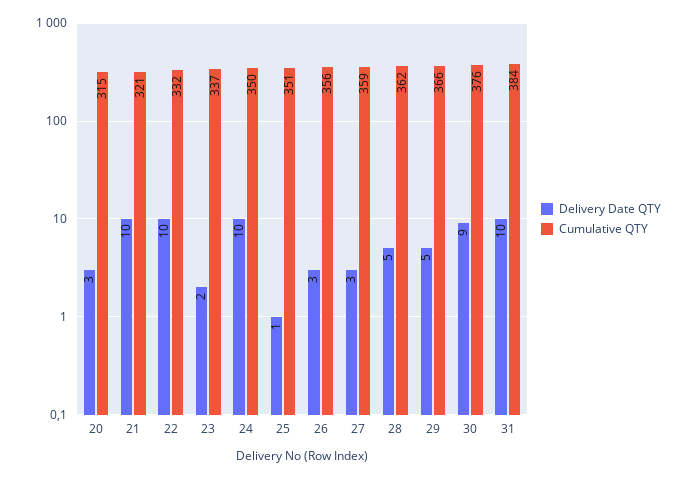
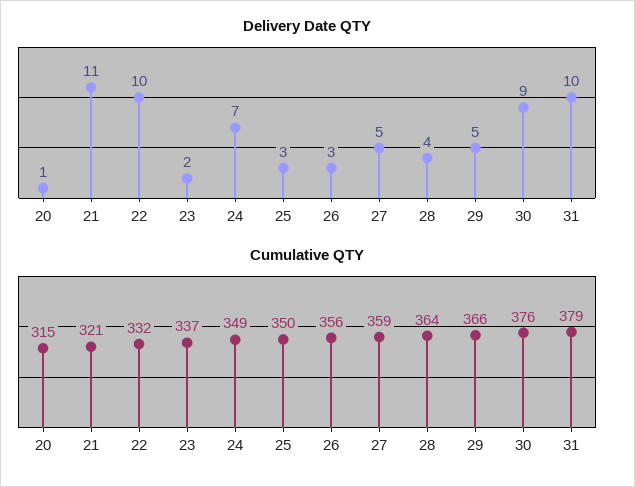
Delivery Date QTY, 20: 3 -> 1
Delivery Date QTY, 21: 10 -> 11
Delivery Date QTY, 24: 10 -> 7
Cumulative QTY, 24: 350 -> 349
Delivery Date QTY, 25: 1 -> 3
Cumulative QTY, 25: 351 -> 350
Delivery Date QTY, 27: 3 -> 5
Delivery Date QTY, 28: 5 -> 4
Cumulative QTY, 28: 362 -> 364
Cumulative QTY, 31: 384 -> 379

